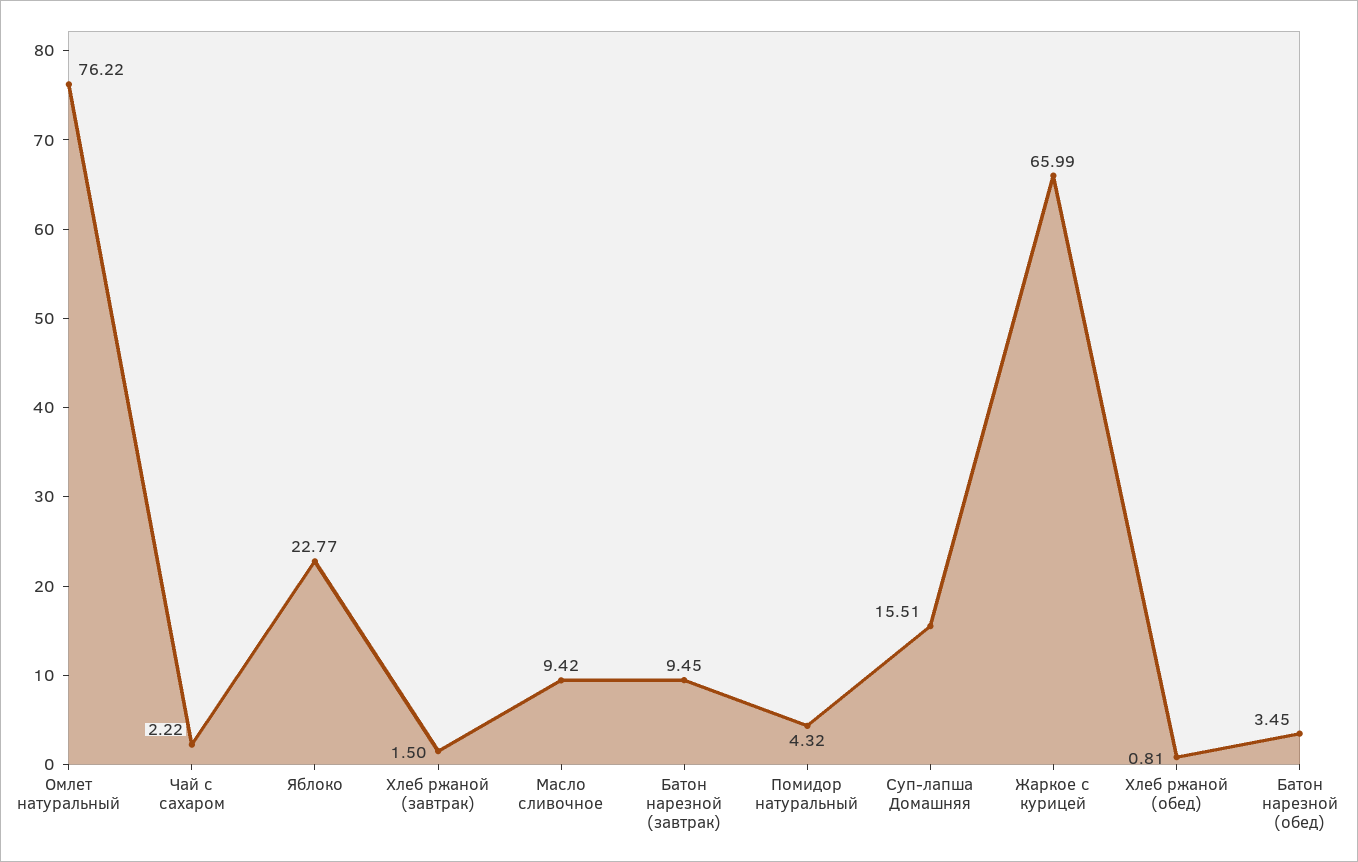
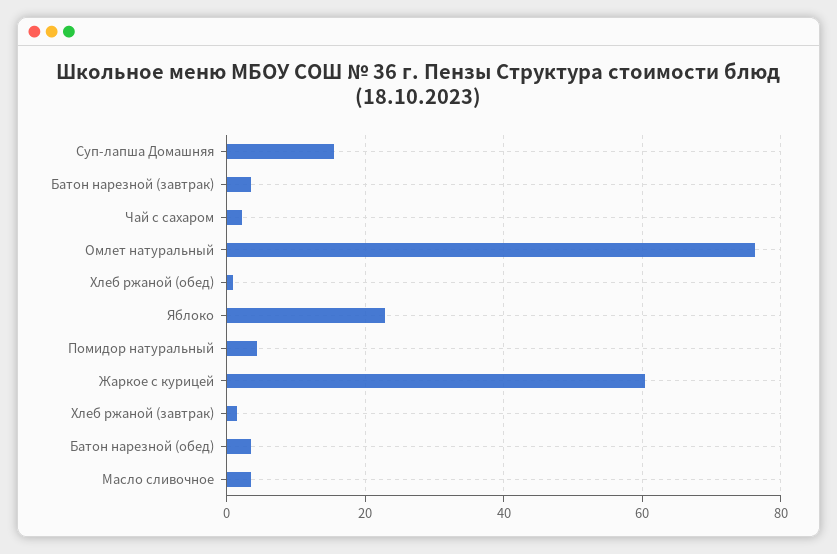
Масло сливочное: 9.42 -> 4
Батон нарезной (завтрак): 9.45 -> 4
Жаркое с курицей: 65.99 -> 60

